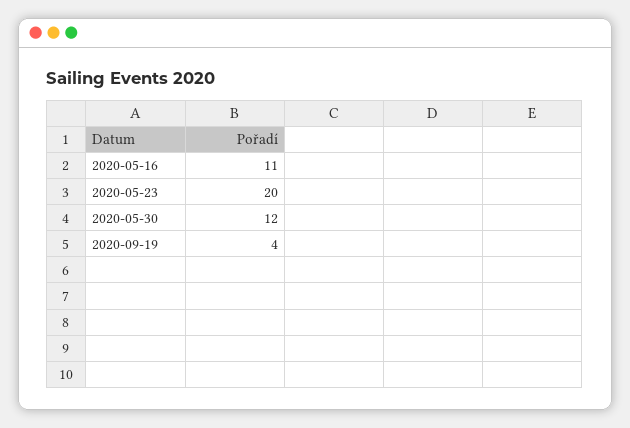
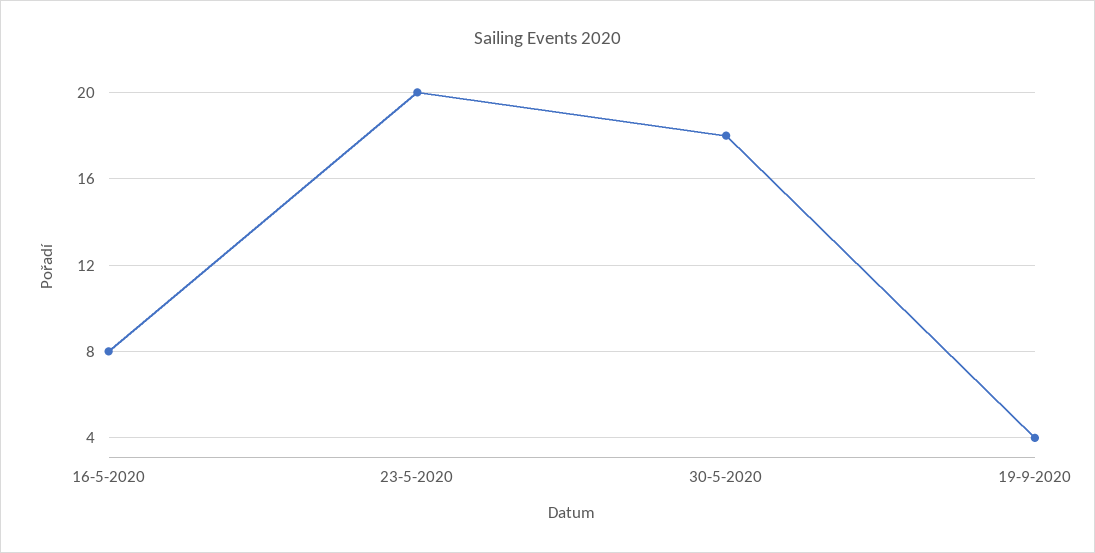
2020-05-16: 11 -> 8
2020-05-30: 12 -> 18

